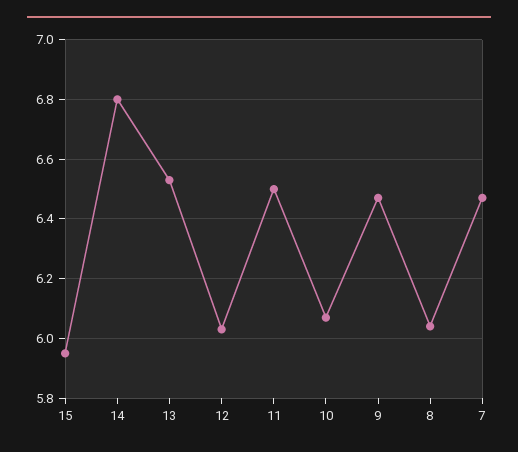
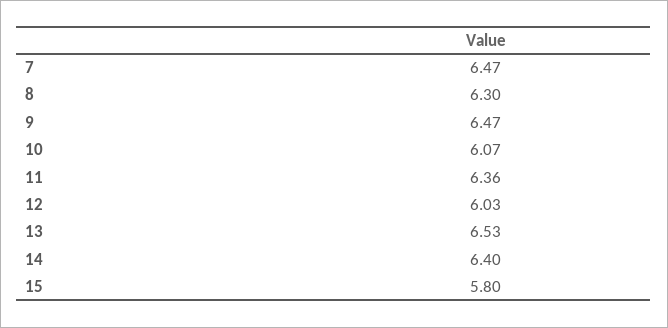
15: 5.95 -> 5.8
14: 6.8 -> 6.4
11: 6.5 -> 6.36
8: 6.05 -> 6.3

